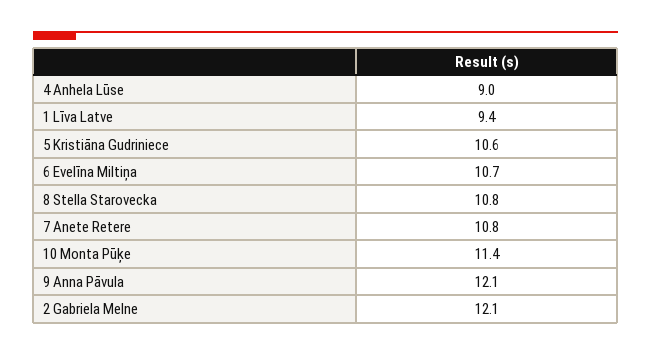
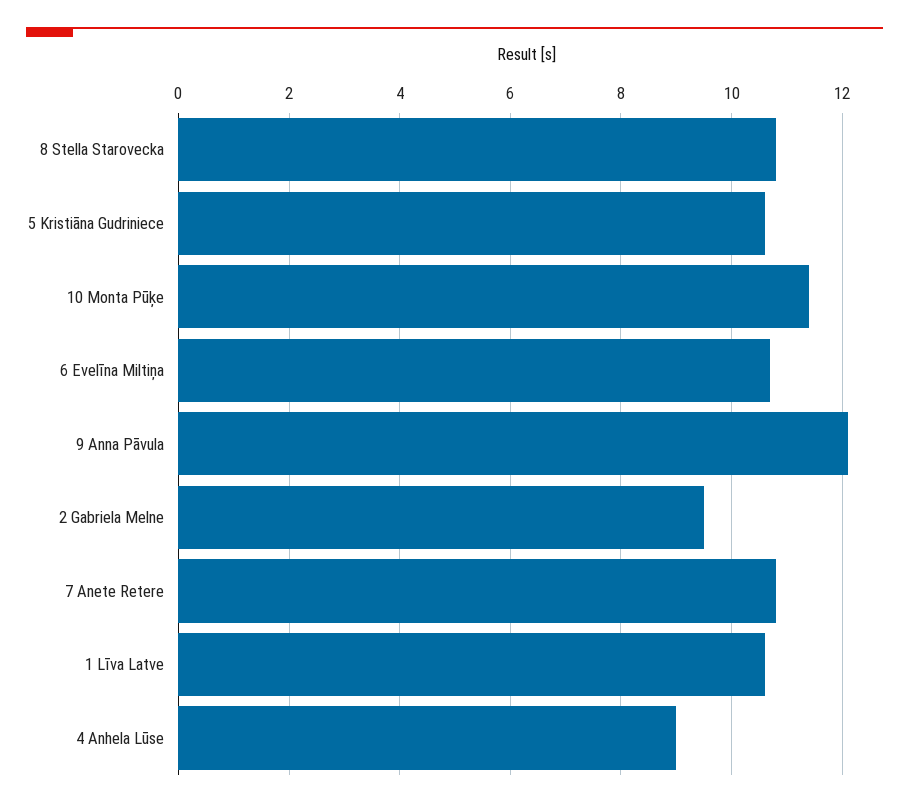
1 Līva Latve: 9.4 -> 10.5
2 Gabriela Melne: 12.1 -> 9.5

